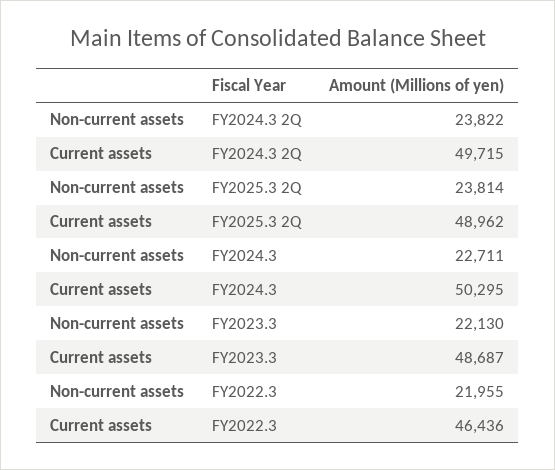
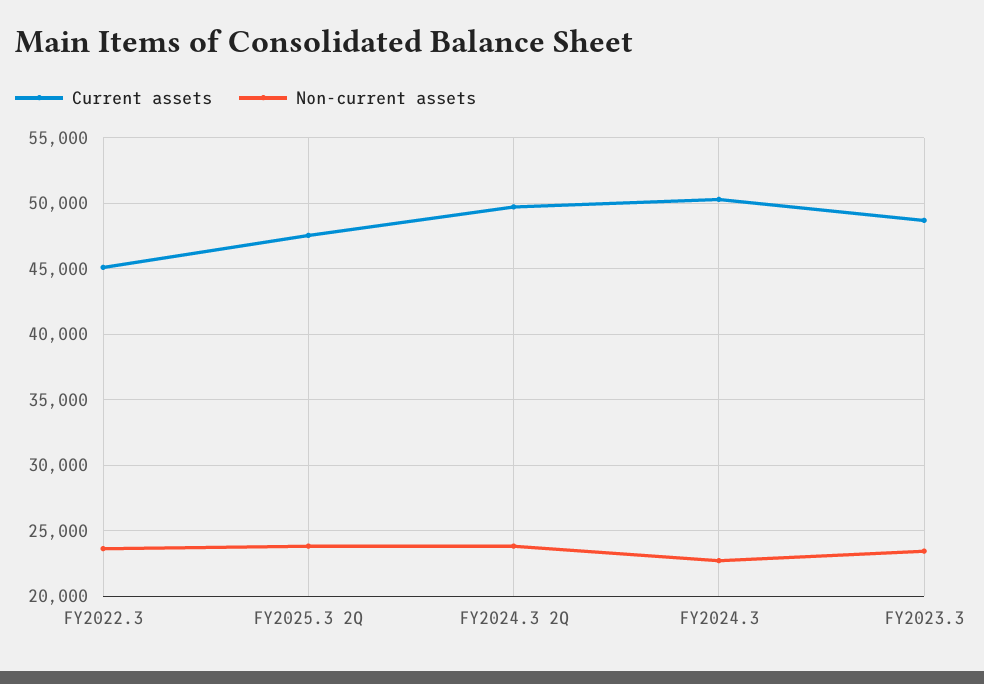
Current assets, FY2025.3 2Q: 48962 -> 47500
Non-current assets, FY2023.3: 22130 -> 23500
Non-current assets, FY2022.3: 21955 -> 23500
Current assets, FY2022.3: 46436 -> 45000

